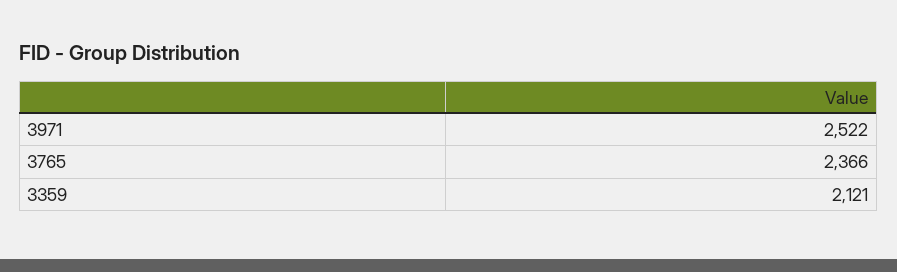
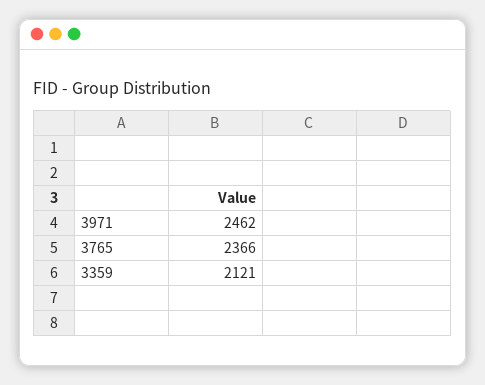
3971: 2522 -> 2462

